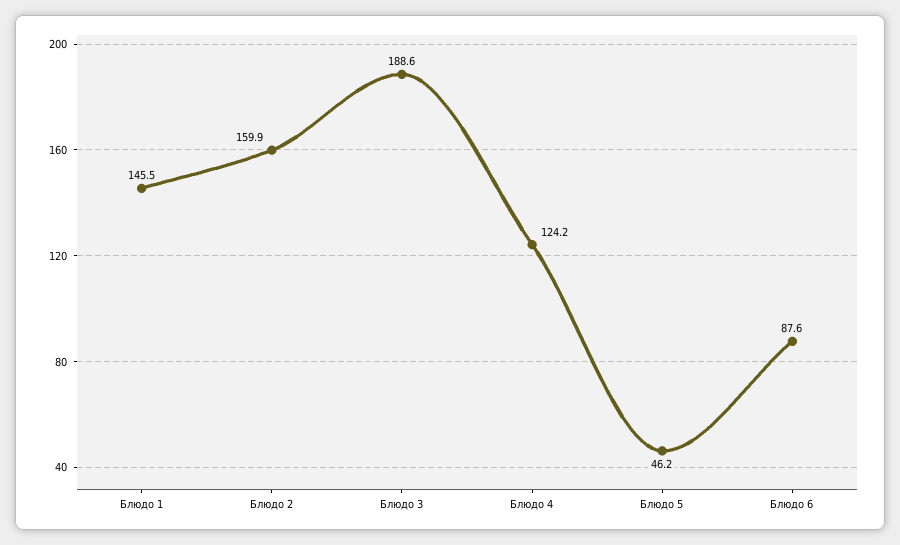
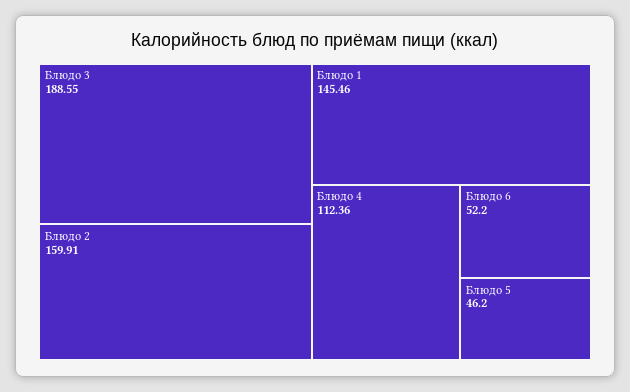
Блюдо 4: 124.2 -> 112.36
Блюдо 6: 87.6 -> 52.2

